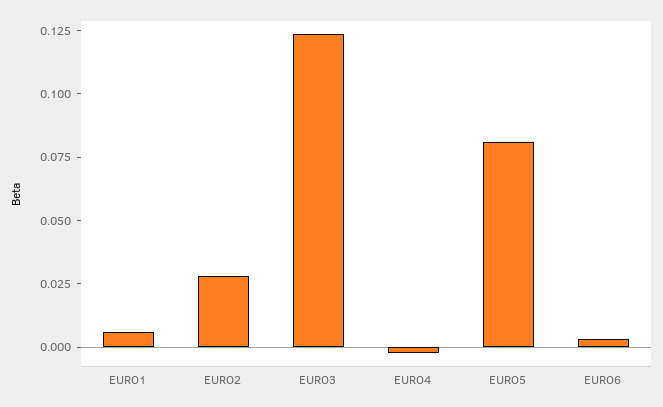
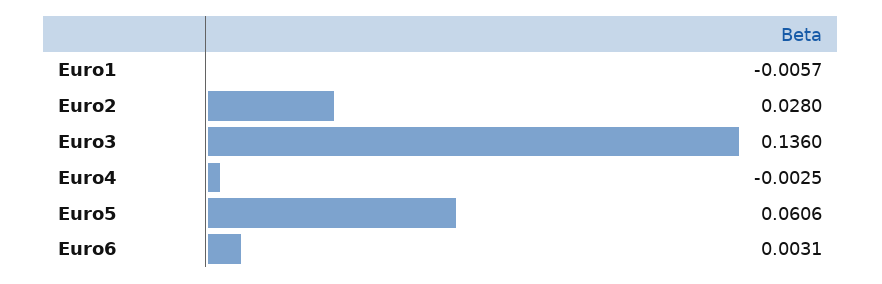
EURO1: 0.005 -> -0.0057
EURO3: 0.125 -> 0.136
EURO5: 0.08 -> 0.0606

